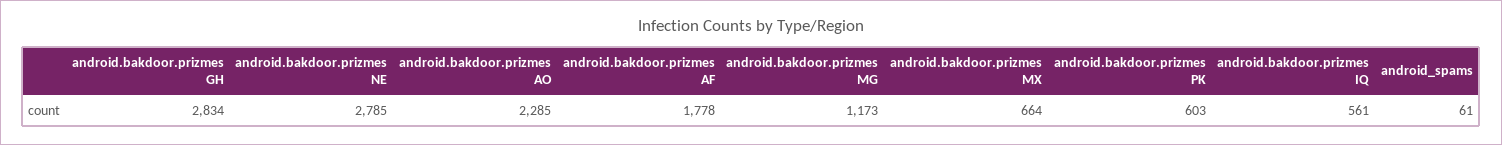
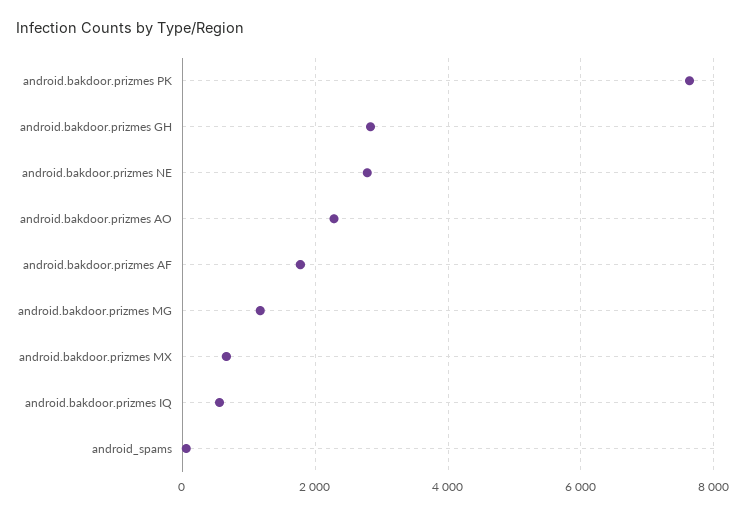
android.bakdoor.prizmes PK: 603 -> 7600

